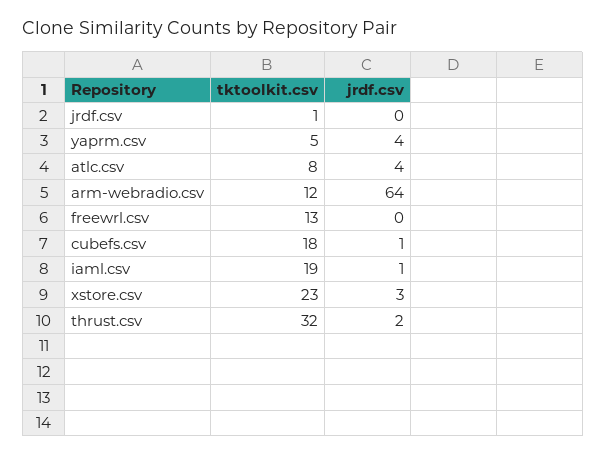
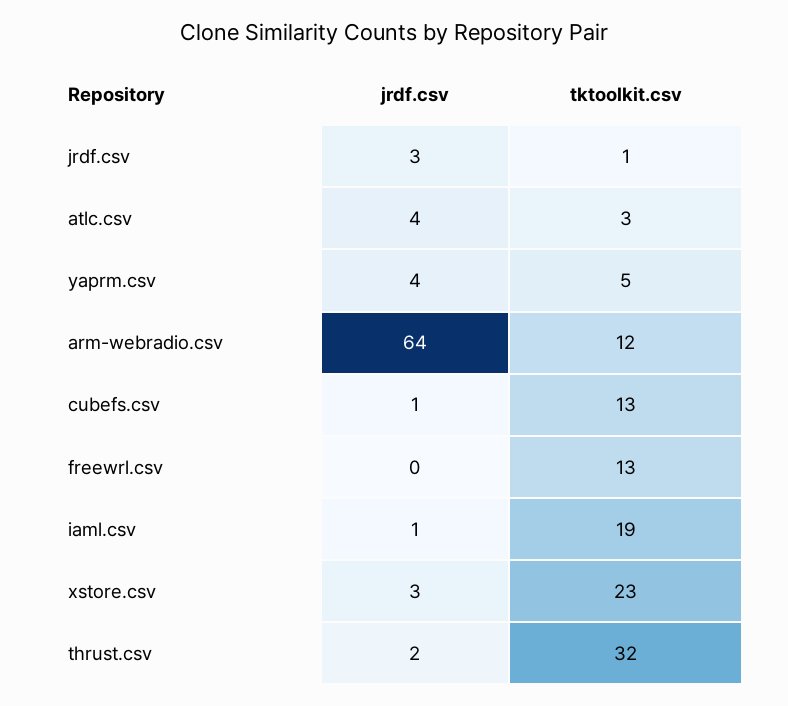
jrdf.csv, jrdf.csv: 0 -> 3
tktoolkit.csv, atlc.csv: 8 -> 3
tktoolkit.csv, cubefs.csv: 18 -> 13

